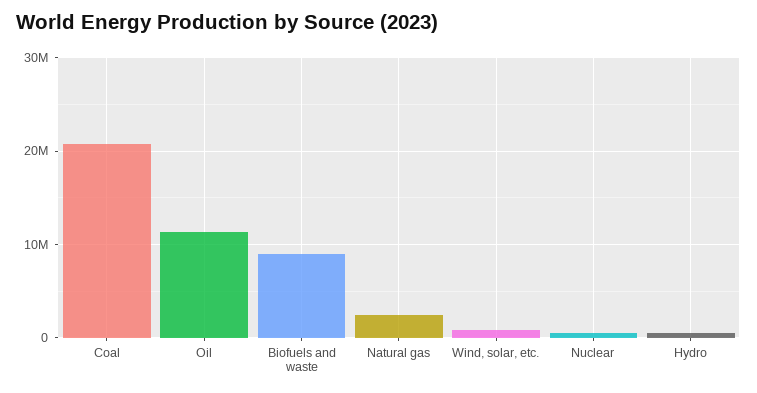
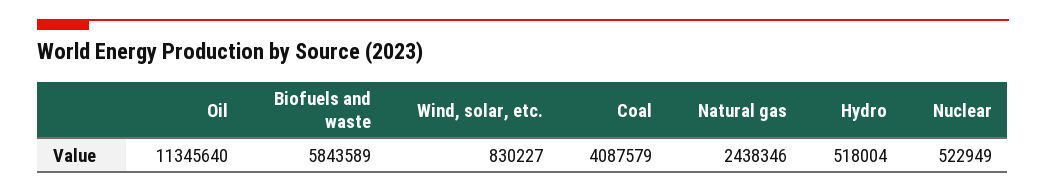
Coal: 21000000 -> 4087579
Biofuels and waste: 9000000 -> 5843589

